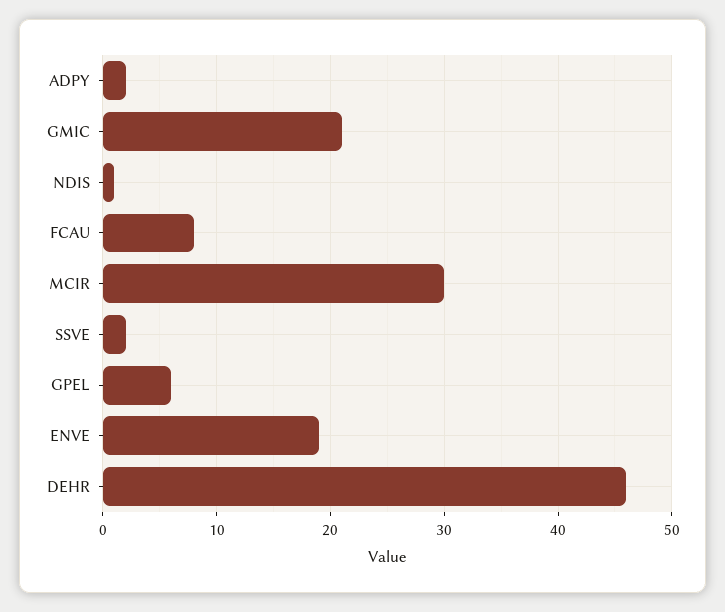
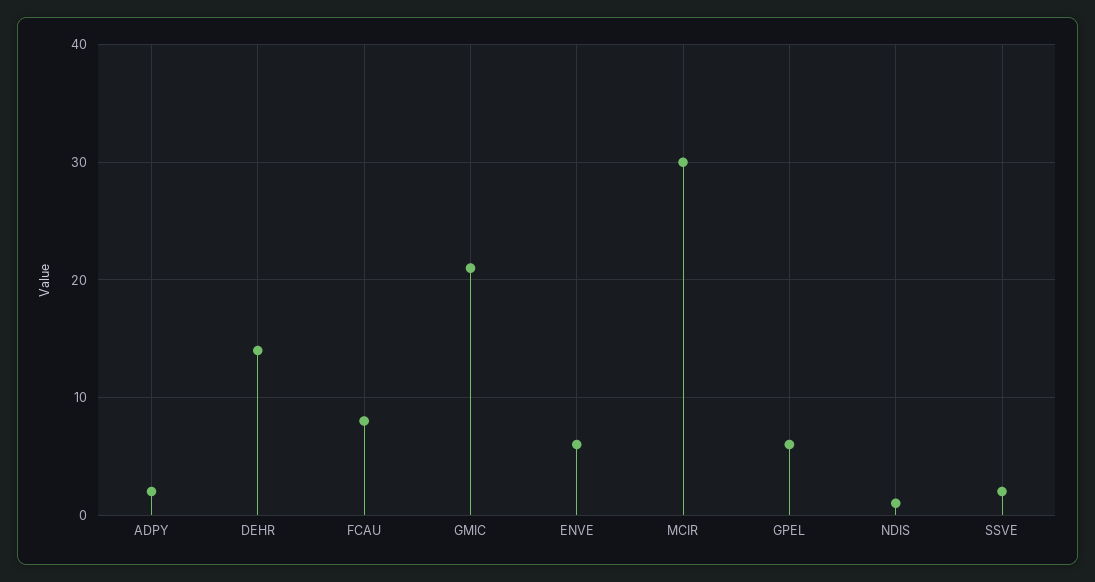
ENVE: 19 -> 6
DEHR: 46 -> 14

